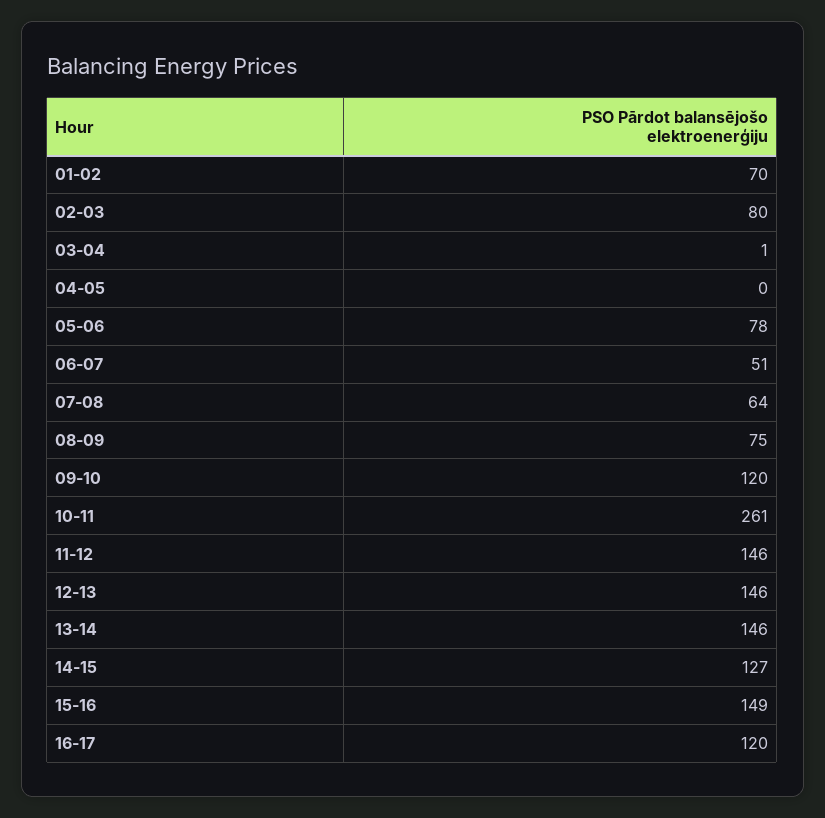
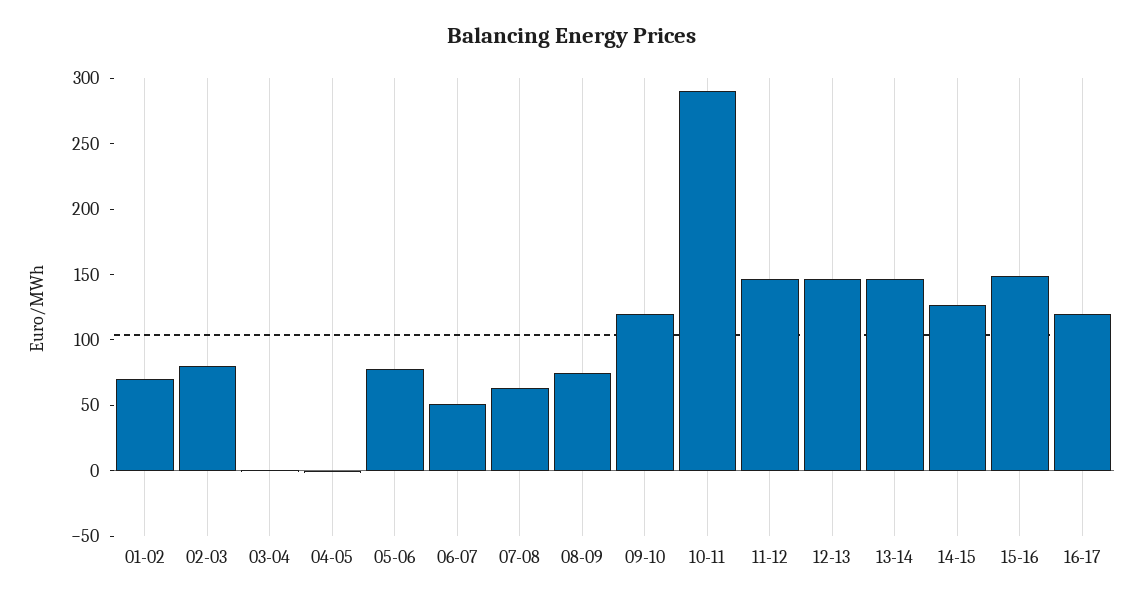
10-11: 261 -> 290

